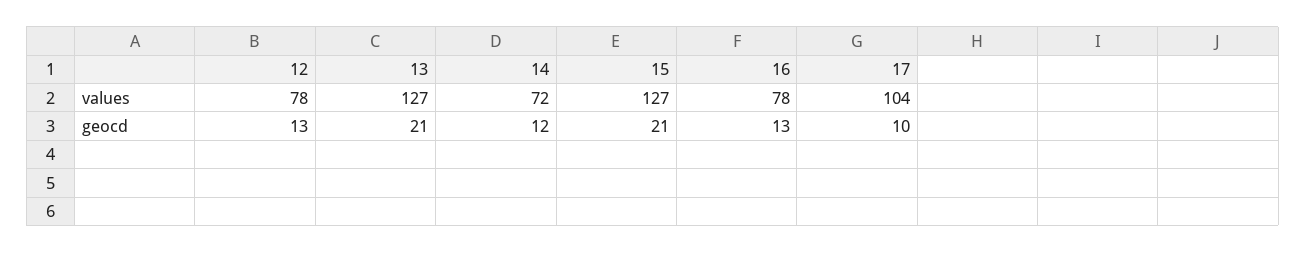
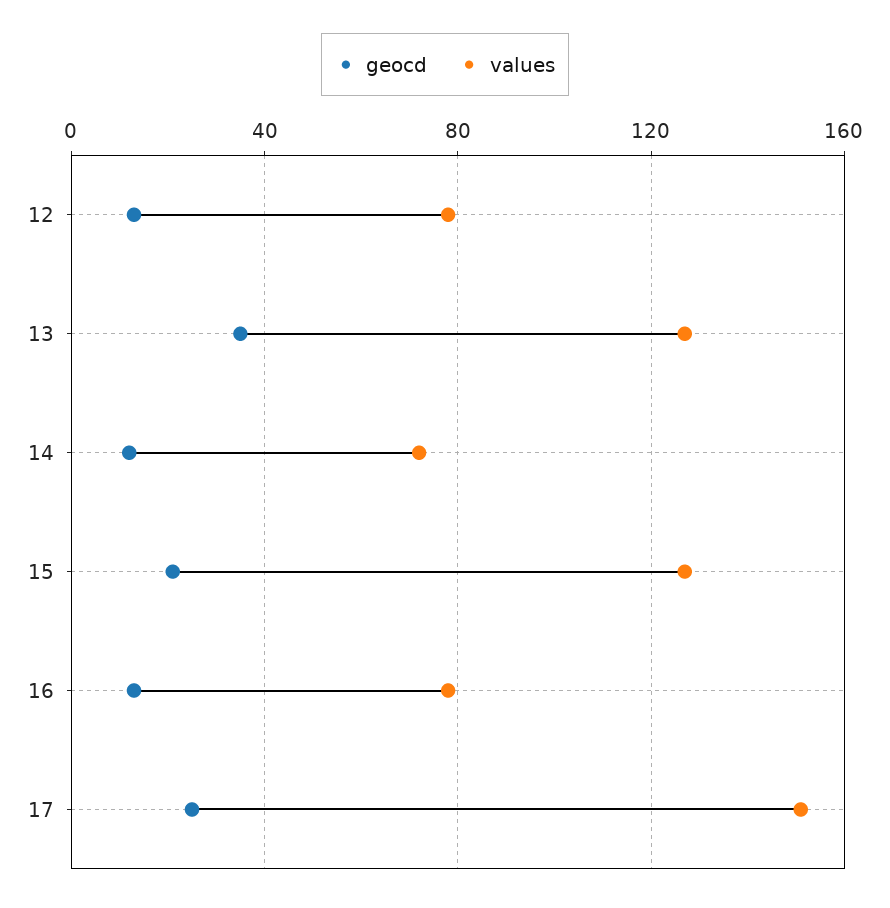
values, 17: 104 -> 150
geocd, 13: 21 -> 35
geocd, 17: 10 -> 25

